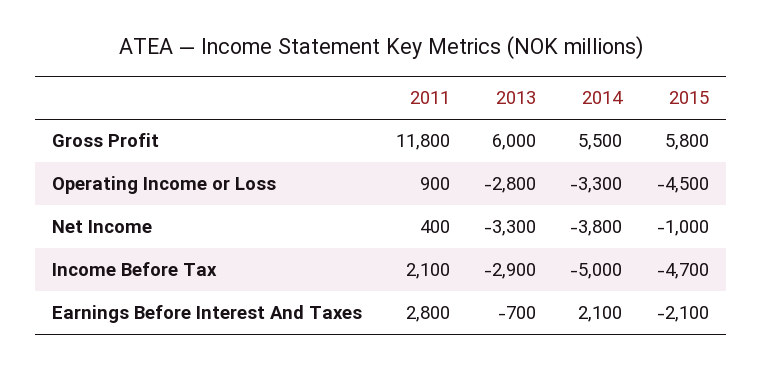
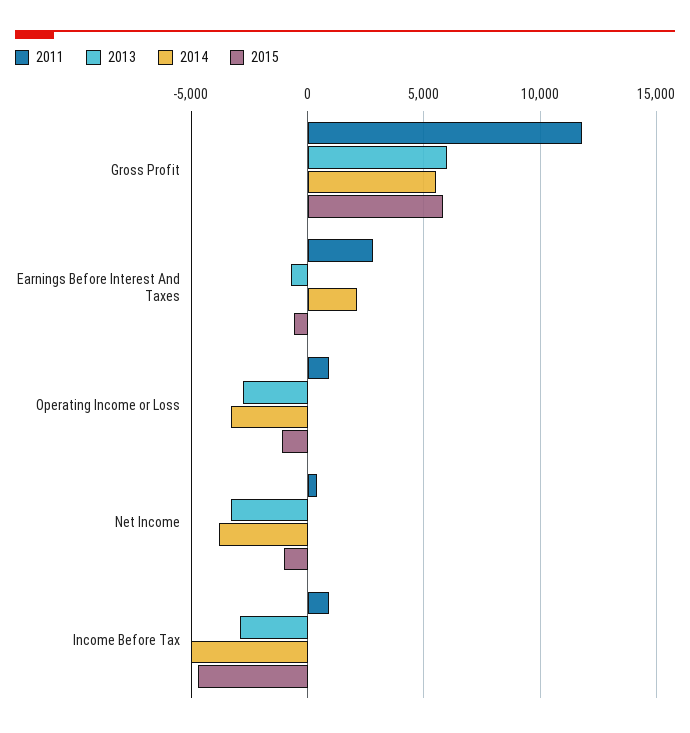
2015, Operating Income or Loss: -4500 -> -1000
2011, Income Before Tax: 2100 -> 1000
2015, Earnings Before Interest And Taxes: -2100 -> -500

